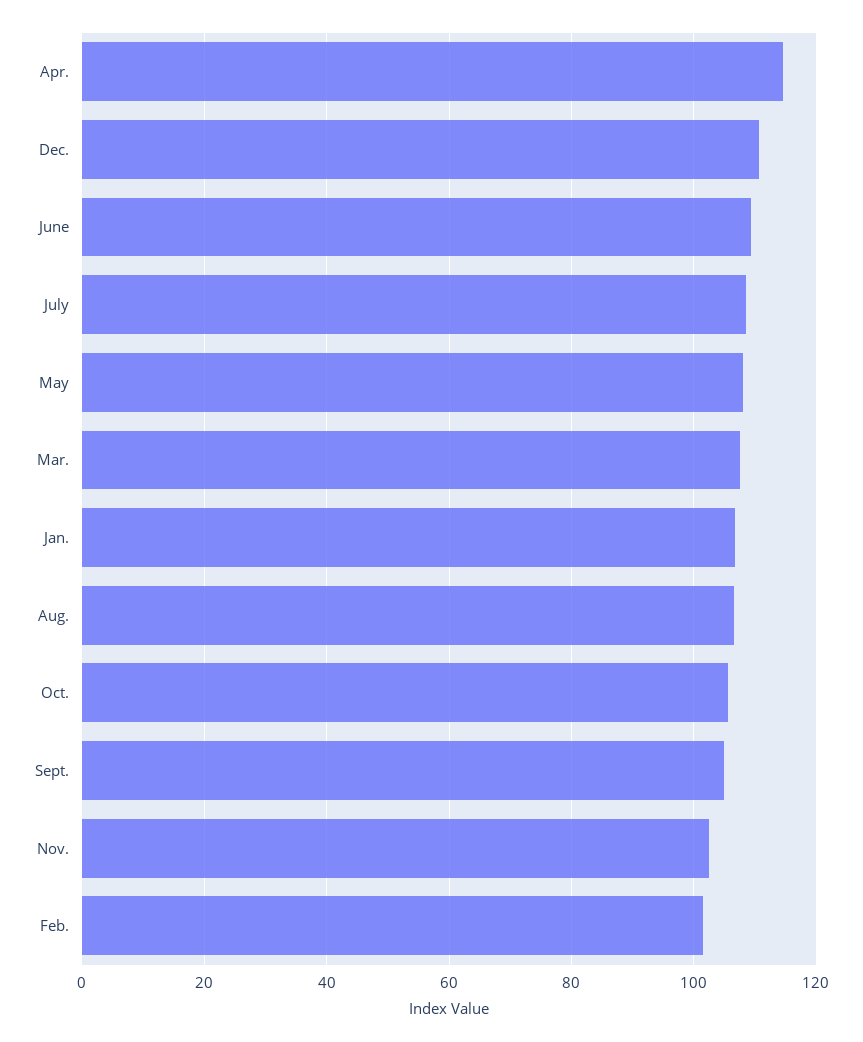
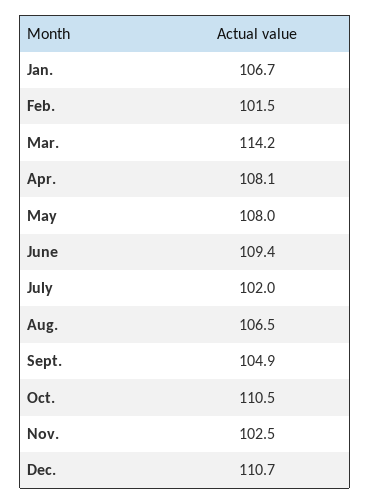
Apr.: 114 -> 108.1
July: 108 -> 102
Mar.: 108 -> 114.2
Oct.: 106 -> 110.5

